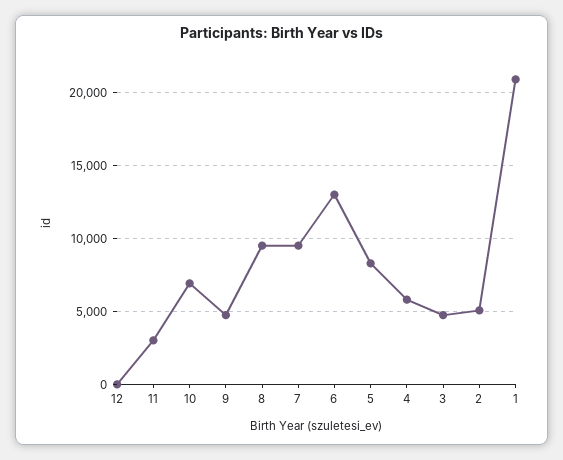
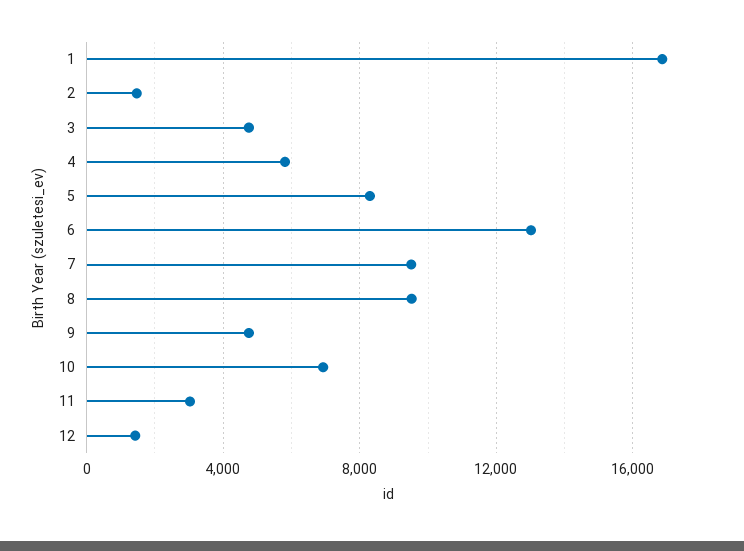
12: 0 -> 1500
2: 5000 -> 1500
1: 21000 -> 17000

